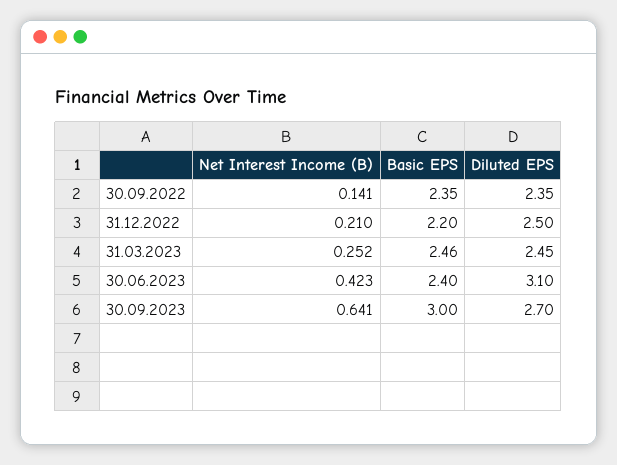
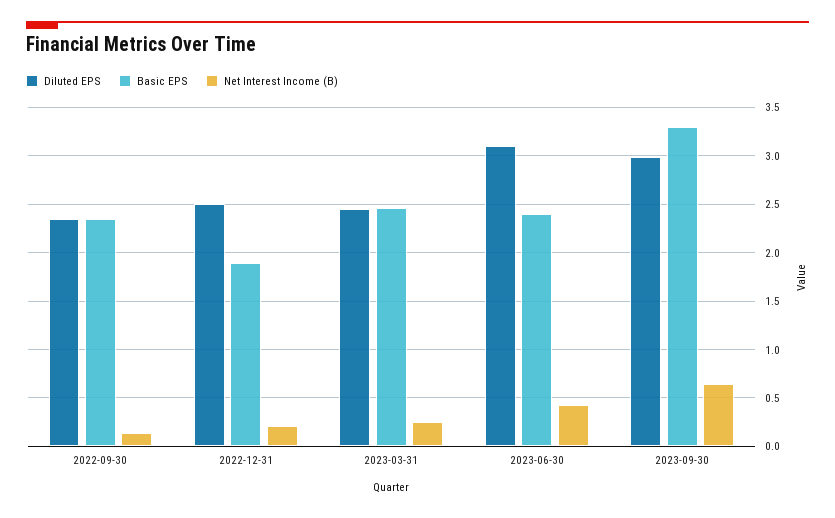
Basic EPS, 31.12.2022: 2.2 -> 1.9
Basic EPS, 30.09.2023: 3 -> 3.3
Diluted EPS, 30.09.2023: 2.7 -> 3

